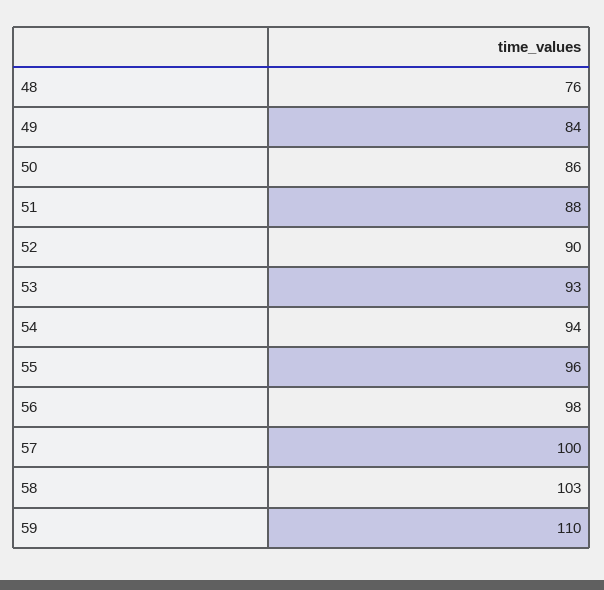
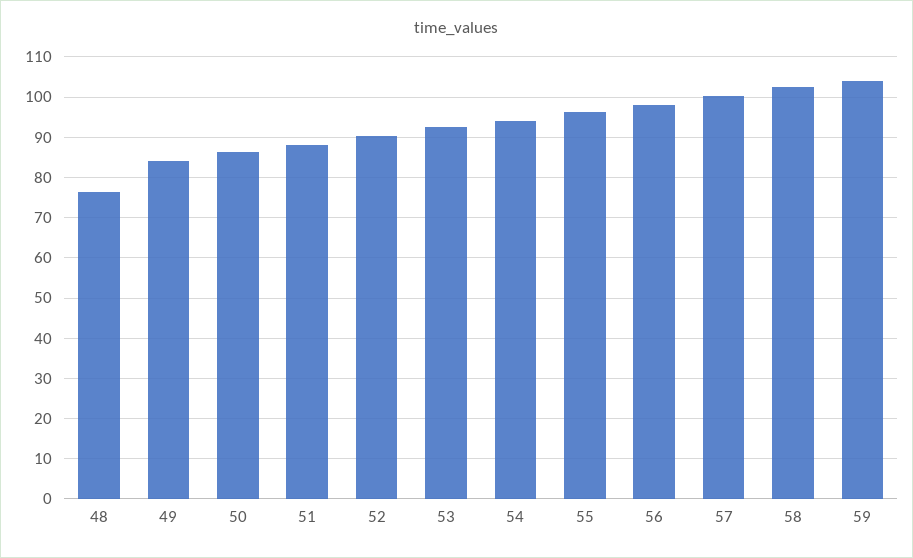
59: 110 -> 104

